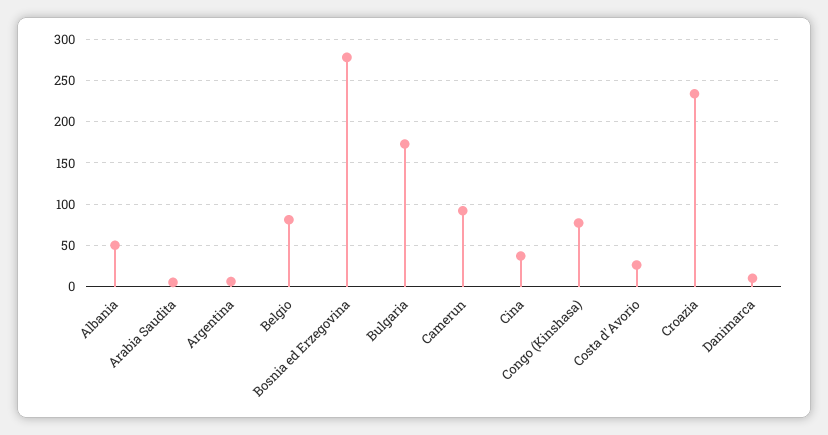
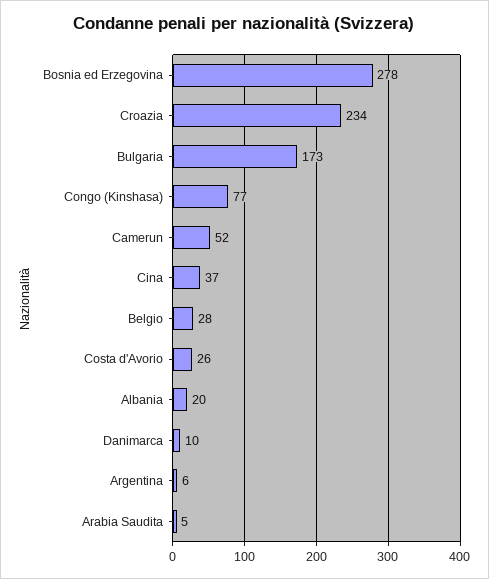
Albania: 50 -> 20
Belgio: 80 -> 28
Camerun: 90 -> 52

